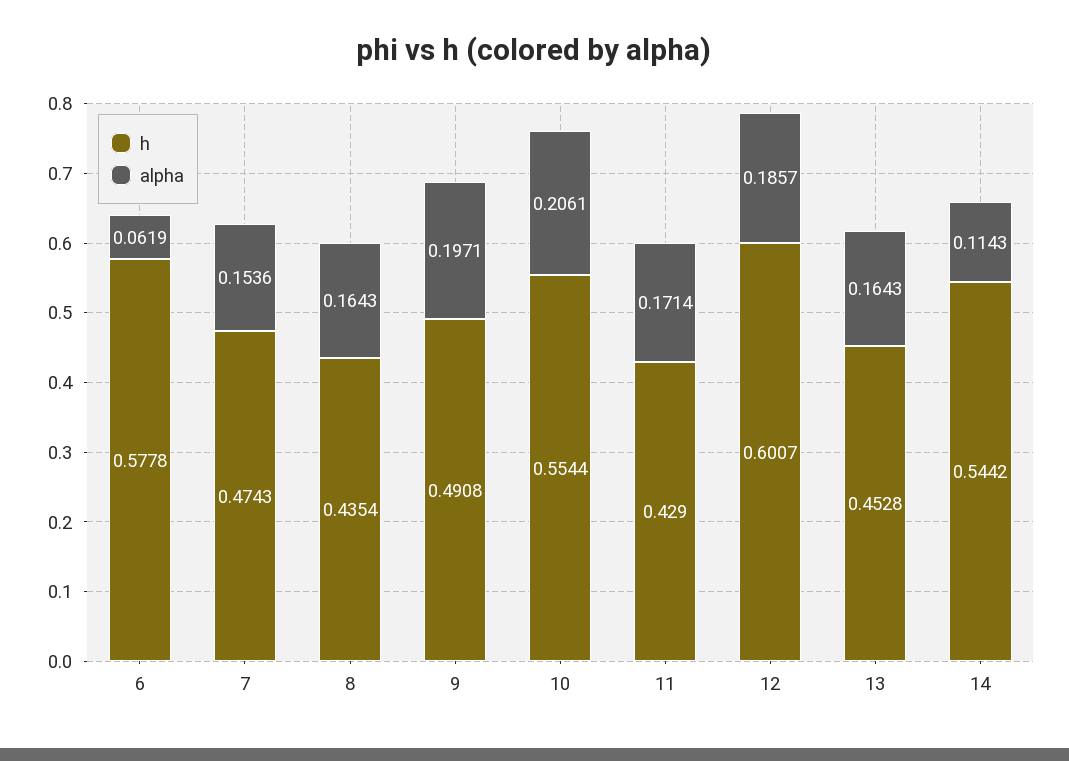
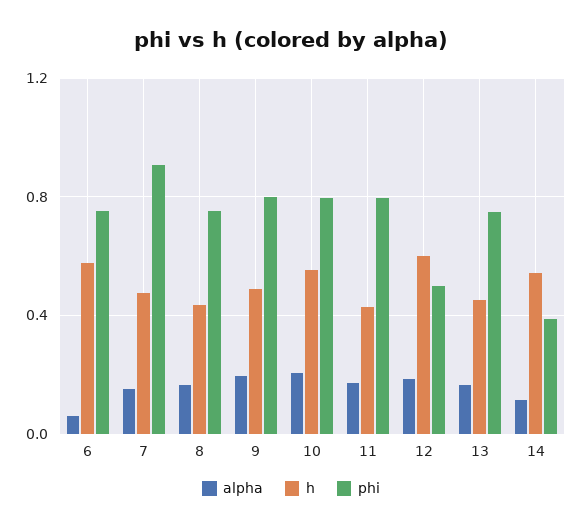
phi, 6: none -> 0.75
phi, 7: none -> 0.9
phi, 8: none -> 0.75
phi, 9: none -> 0.8
phi, 10: none -> 0.8
phi, 11: none -> 0.8
phi, 12: none -> 0.5
phi, 13: none -> 0.75
phi, 14: none -> 0.4

